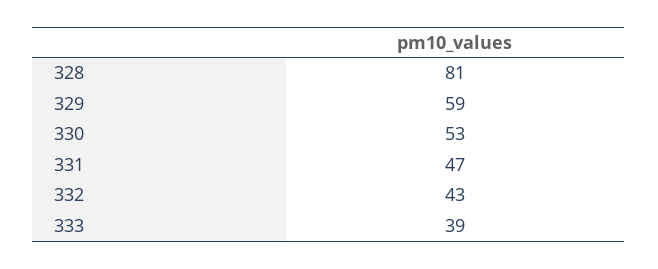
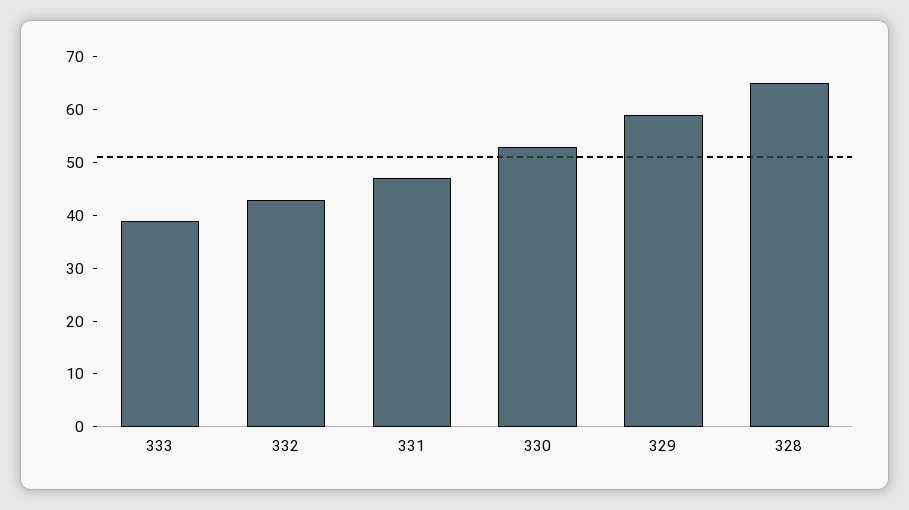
328: 81 -> 65

